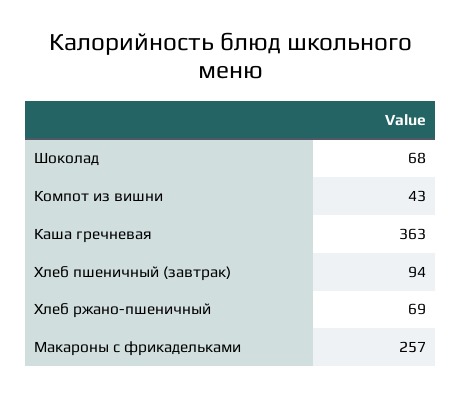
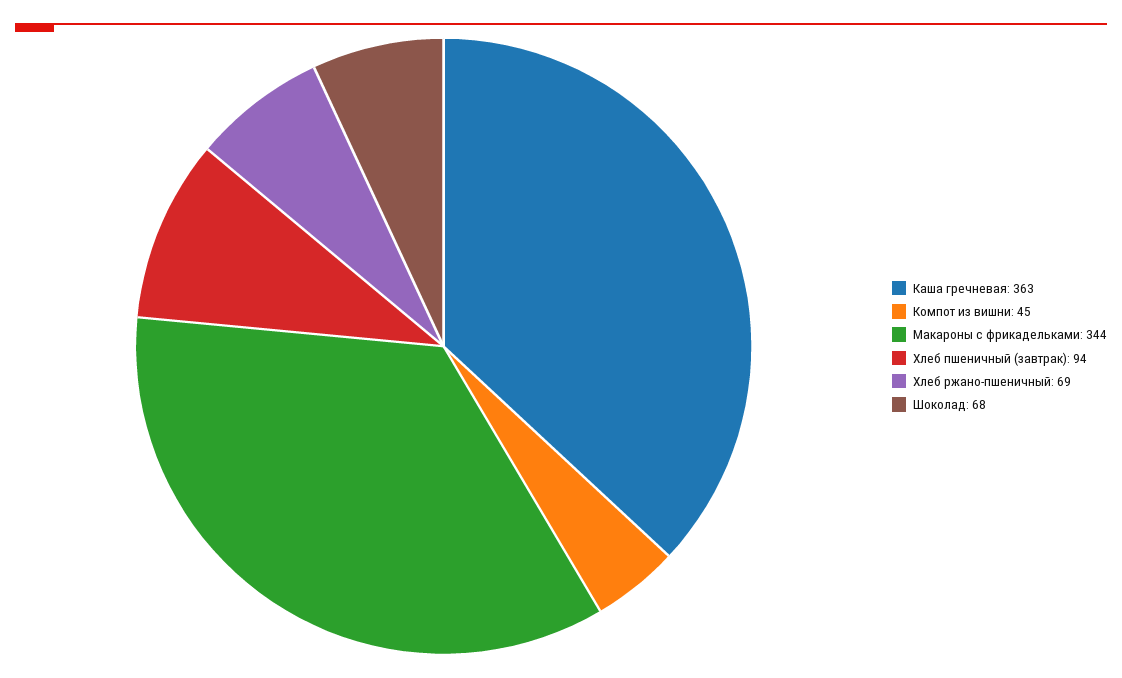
Компот из вишни: 43 -> 45
Макароны с фрикадельками: 257 -> 344

